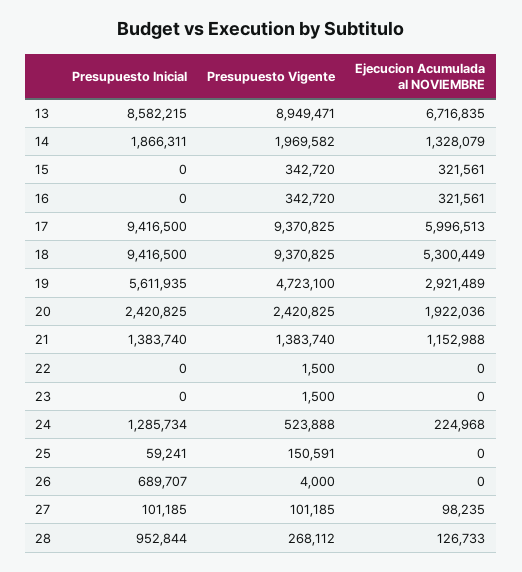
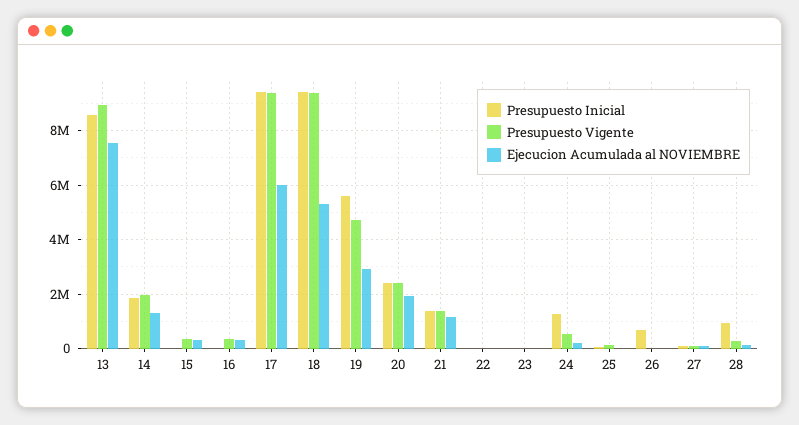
Ejecucion Acumulada al NOVIEMBRE, 13: 6716835 -> 7500000

